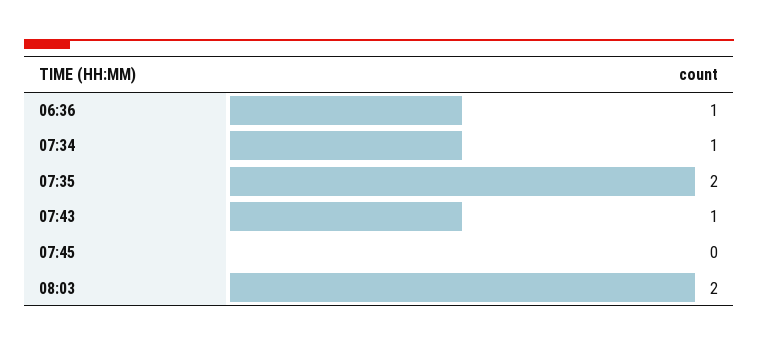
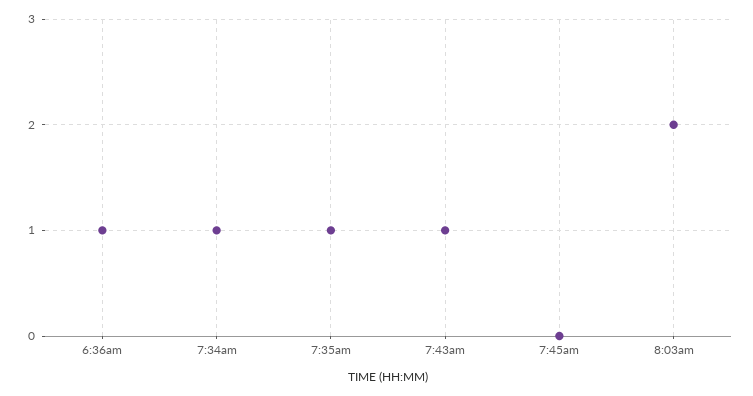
07:35: 2 -> 1

